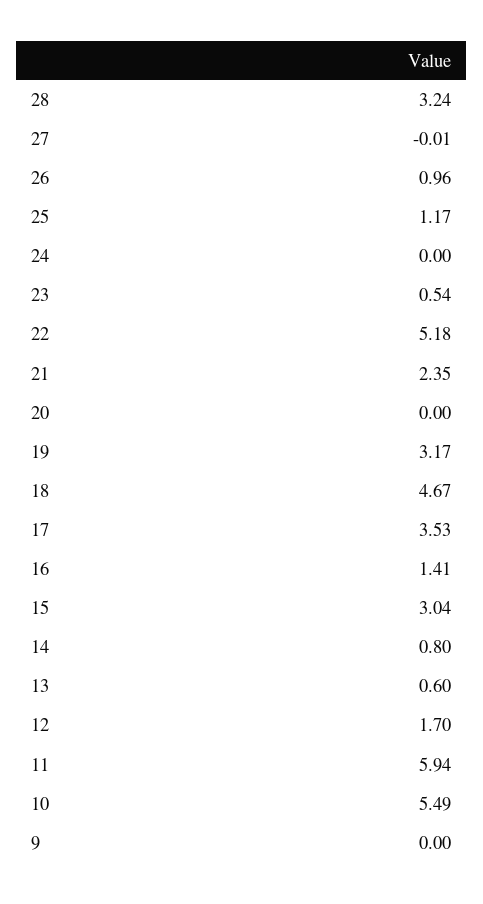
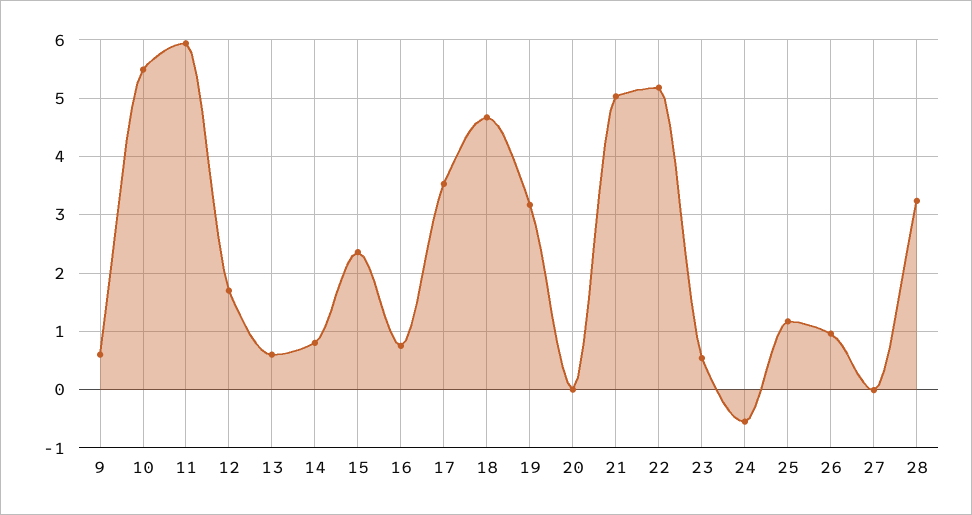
24: 0 -> -0.6
21: 2.35 -> 5
16: 1.41 -> 0.8
15: 3.04 -> 2.4
9: 0 -> 0.6

